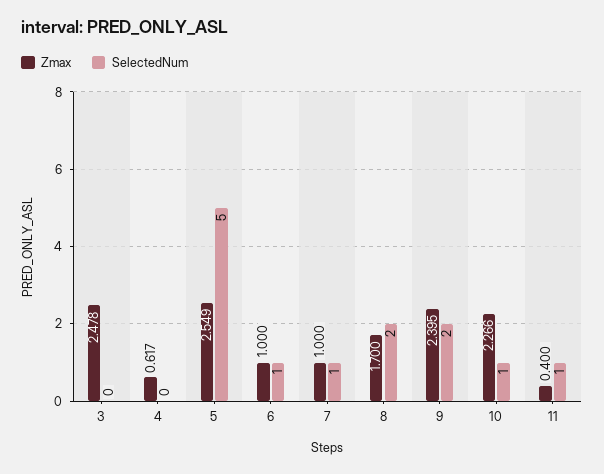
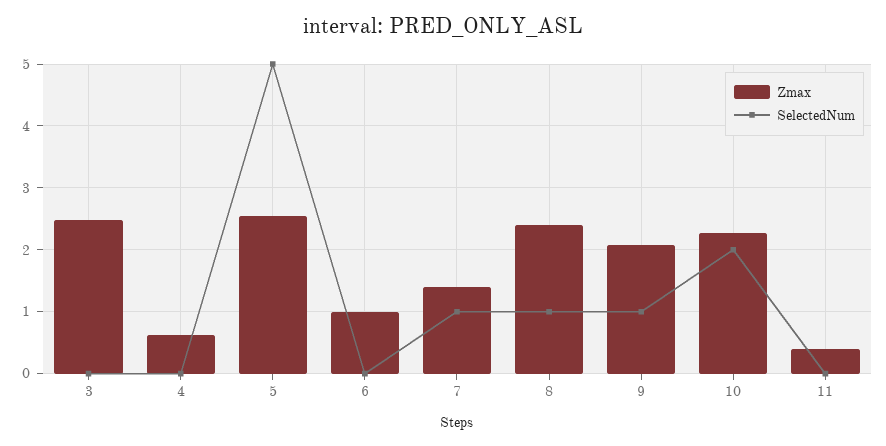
SelectedNum, 6: 1 -> 0
Zmax, 7: 1 -> 1.4
Zmax, 8: 1.7 -> 2.4
SelectedNum, 8: 2 -> 1
Zmax, 9: 2.395 -> 2.1
SelectedNum, 9: 2 -> 1
SelectedNum, 10: 1 -> 2
SelectedNum, 11: 1 -> 0

